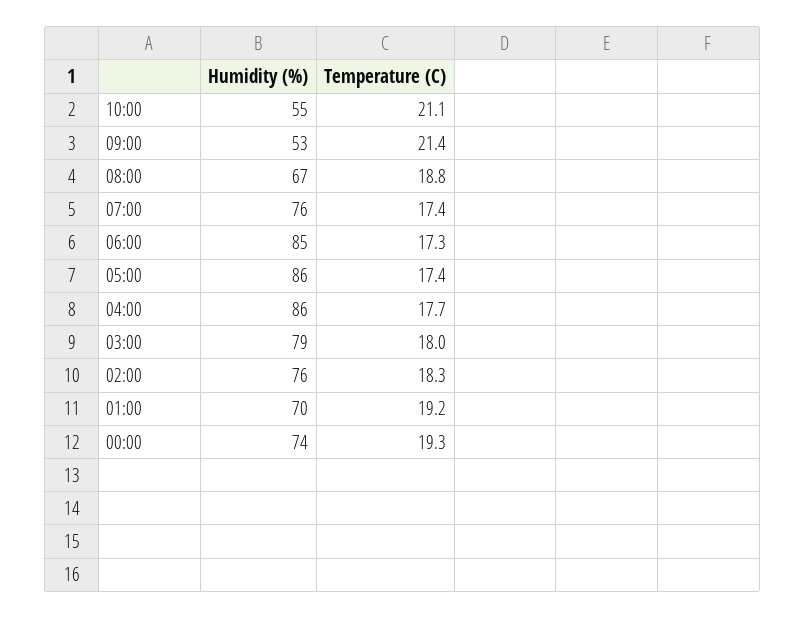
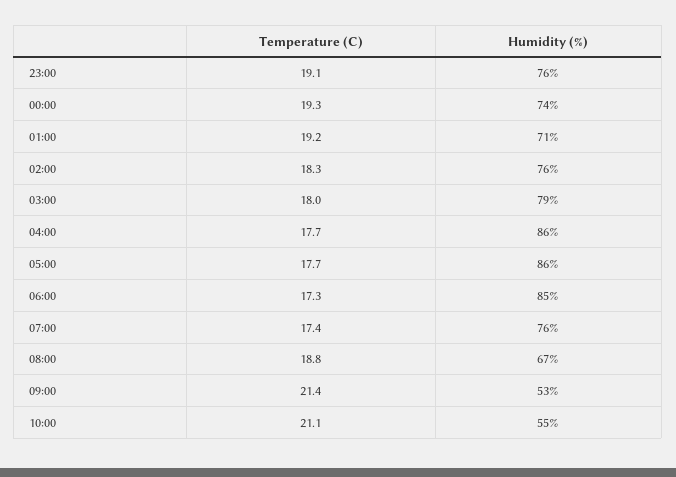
Temperature (C), 05:00: 17.4 -> 17.7
Humidity (%), 01:00: 70 -> 71
Temperature (C), 23:00: none -> 19.1
Humidity (%), 23:00: none -> 76

